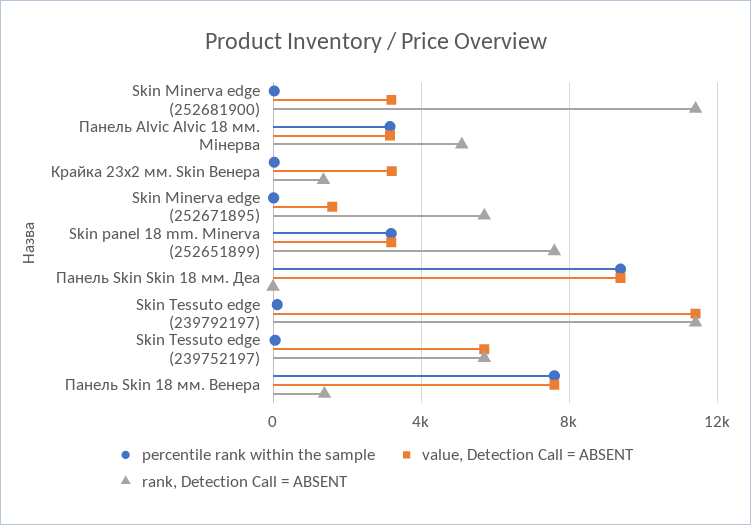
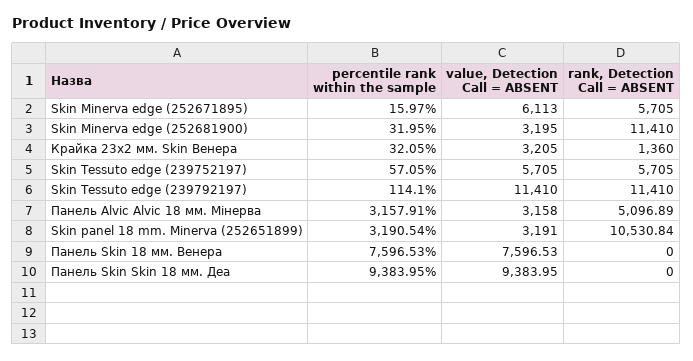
value, Detection Call = ABSENT, Skin Minerva edge (252671895): 1500 -> 6113
rank, Detection Call = ABSENT, Skin panel 18 mm. Minerva (252651899): 7500 -> 10530.84
rank, Detection Call = ABSENT, Панель Skin 18 мм. Венера: 1500 -> 0

